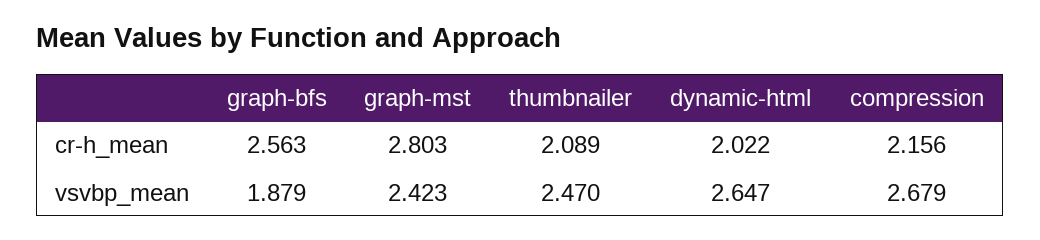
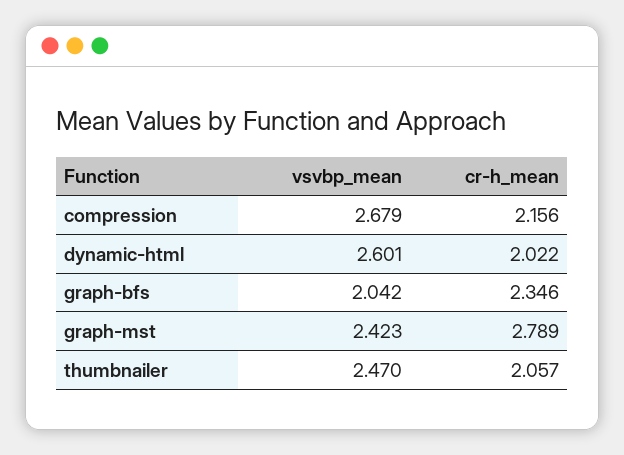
graph-bfs, cr-h_mean: 2.563 -> 2.346
graph-mst, cr-h_mean: 2.803 -> 2.789
thumbnailer, cr-h_mean: 2.089 -> 2.057
graph-bfs, vsvbp_mean: 1.879 -> 2.042
dynamic-html, vsvbp_mean: 2.647 -> 2.601

